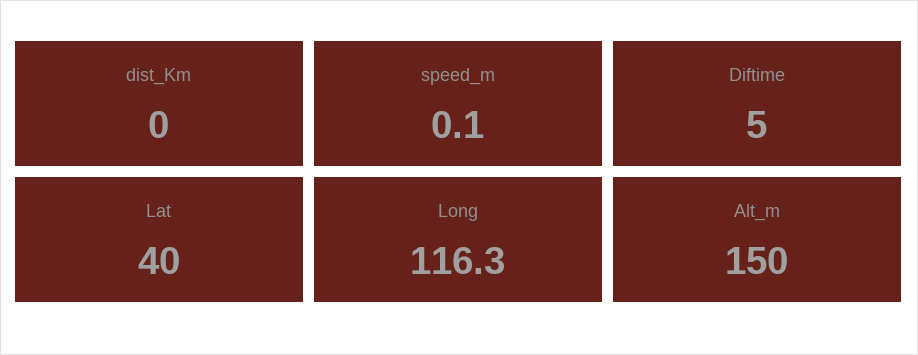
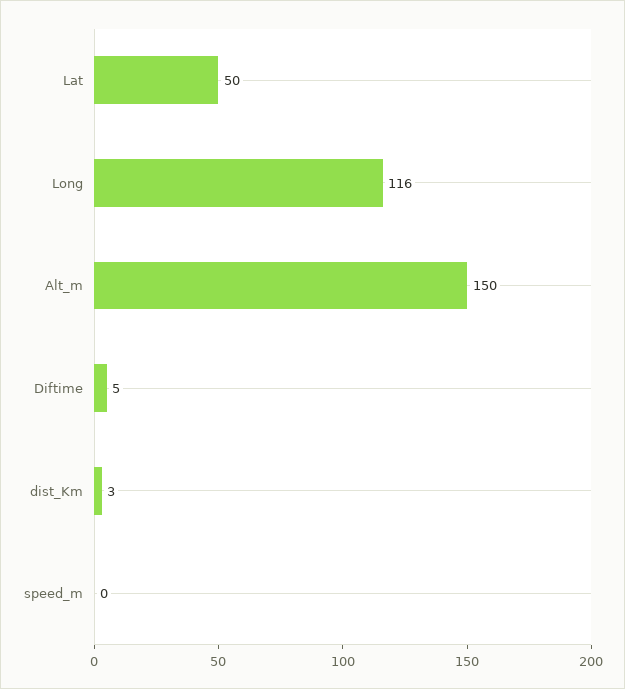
dist_Km: 0 -> 3
Lat: 40 -> 50

